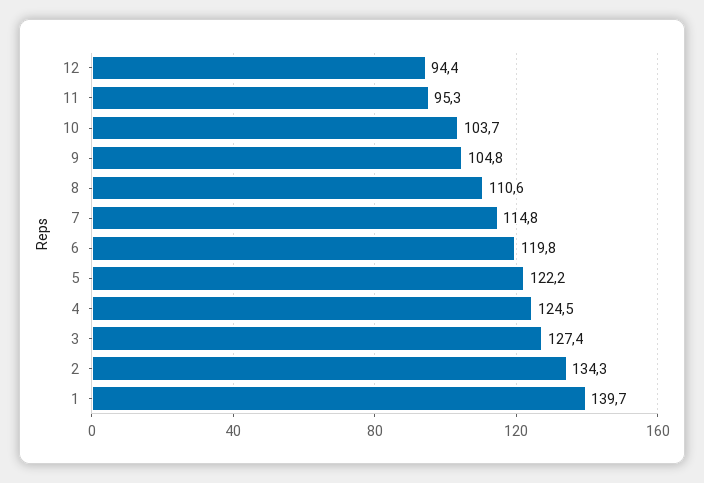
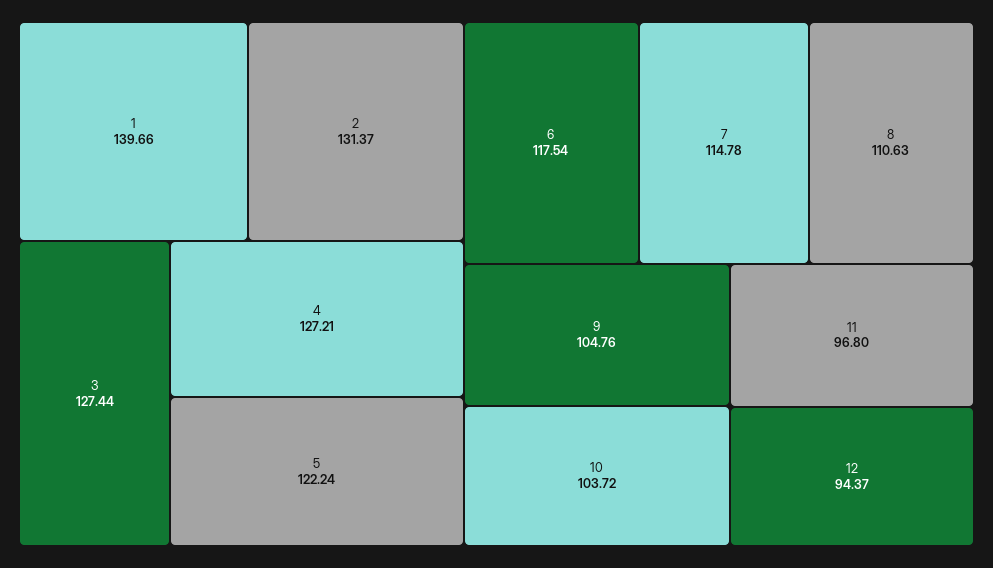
11: 95.3 -> 96.8
6: 119.8 -> 117.54
4: 124.5 -> 127.21
2: 134.3 -> 131.37

